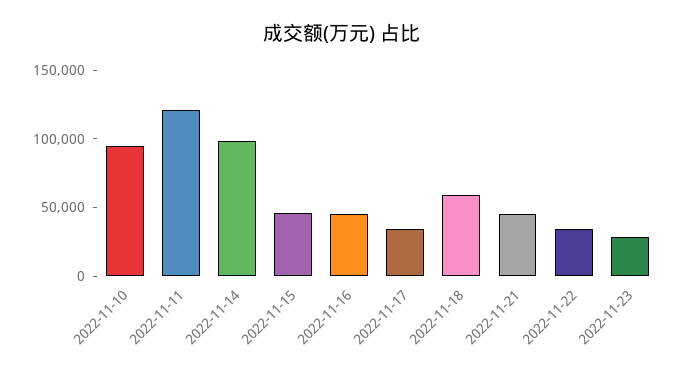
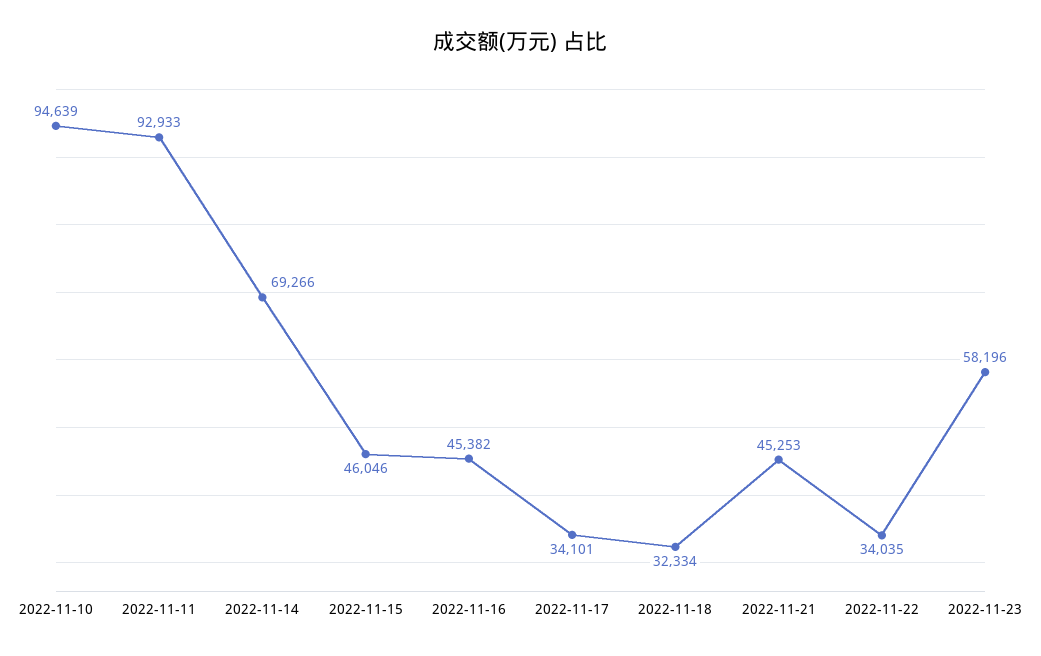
2022-11-11: 120000 -> 92933
2022-11-14: 100000 -> 69266
2022-11-18: 60000 -> 32334
2022-11-23: 30000 -> 58196

